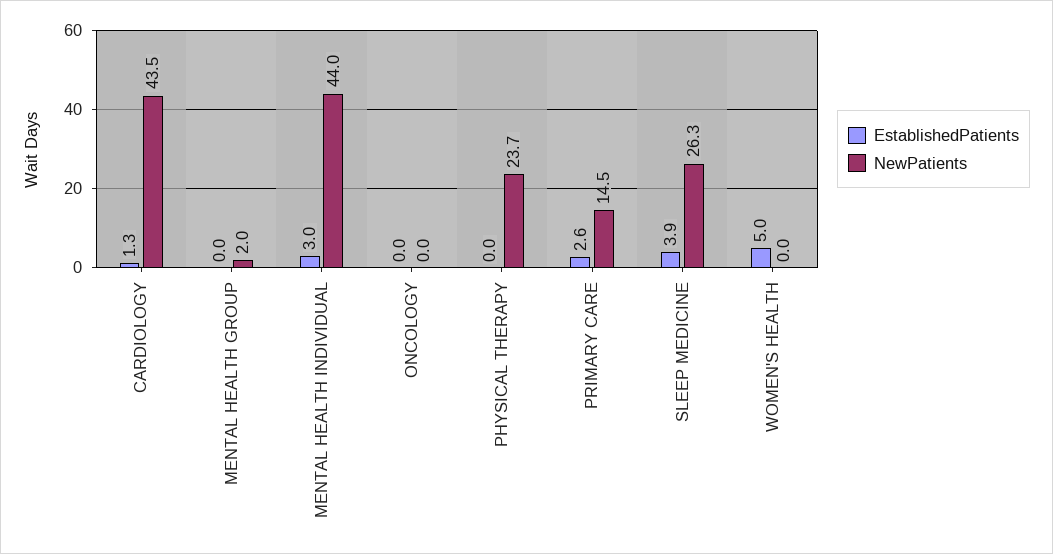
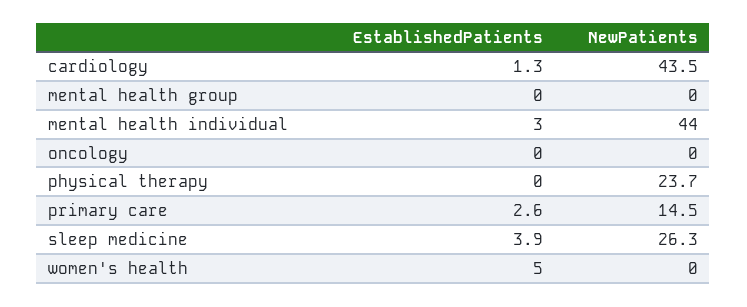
NewPatients, MENTAL HEALTH GROUP: 2 -> 0

